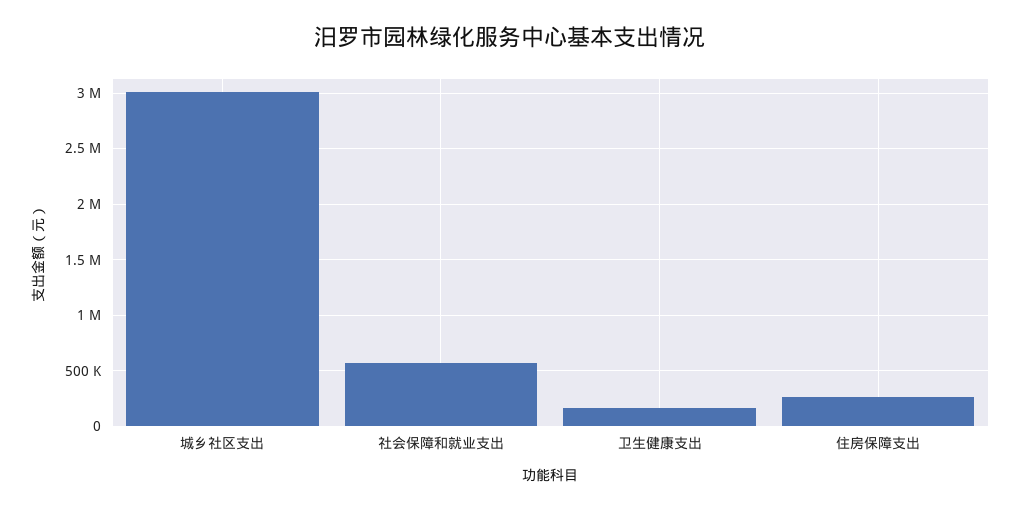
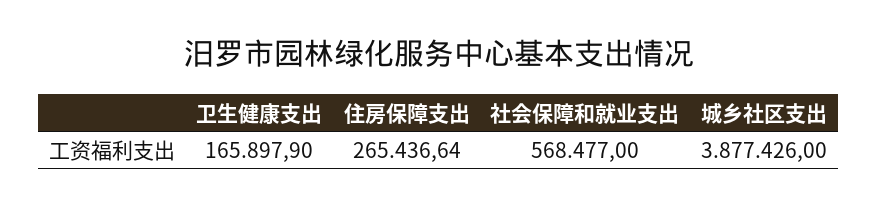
城乡社区支出: 3000000 -> 3877426

